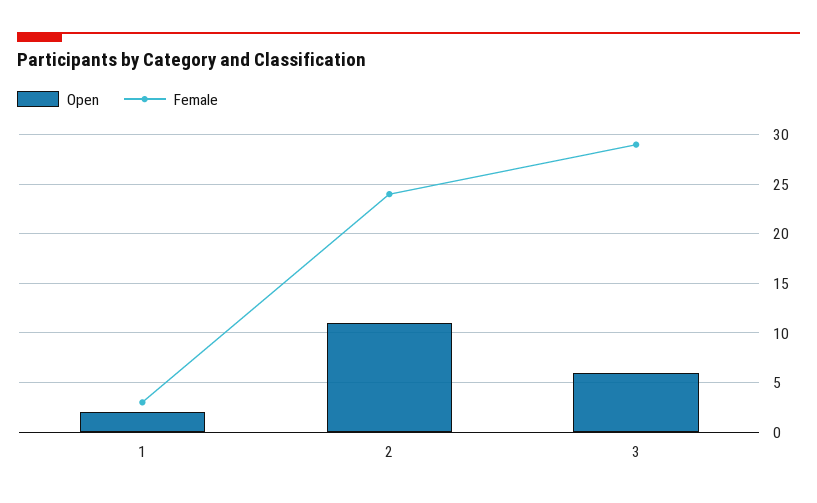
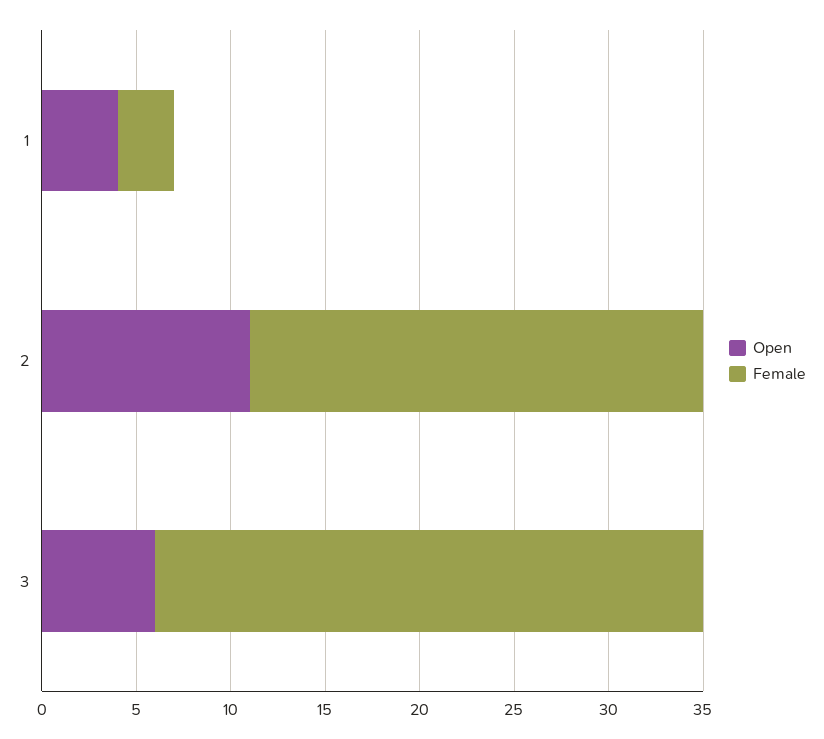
Open, 1: 2 -> 4

